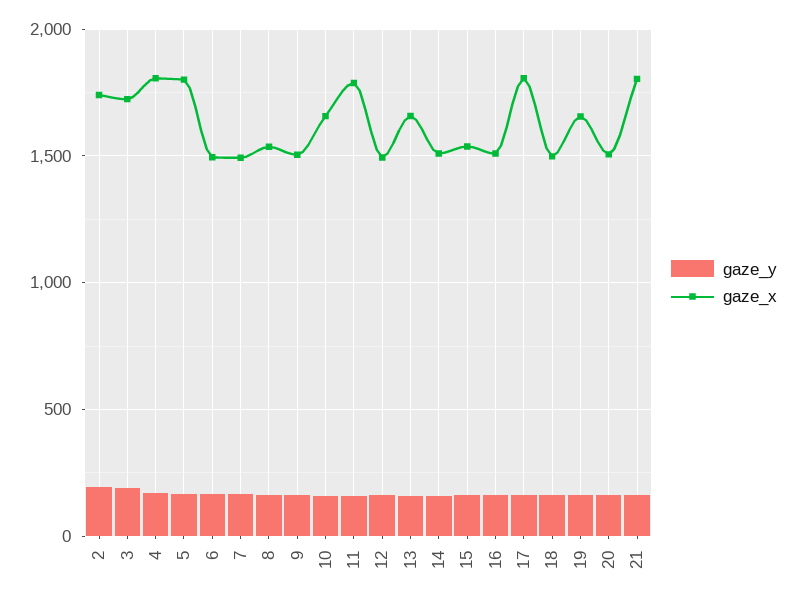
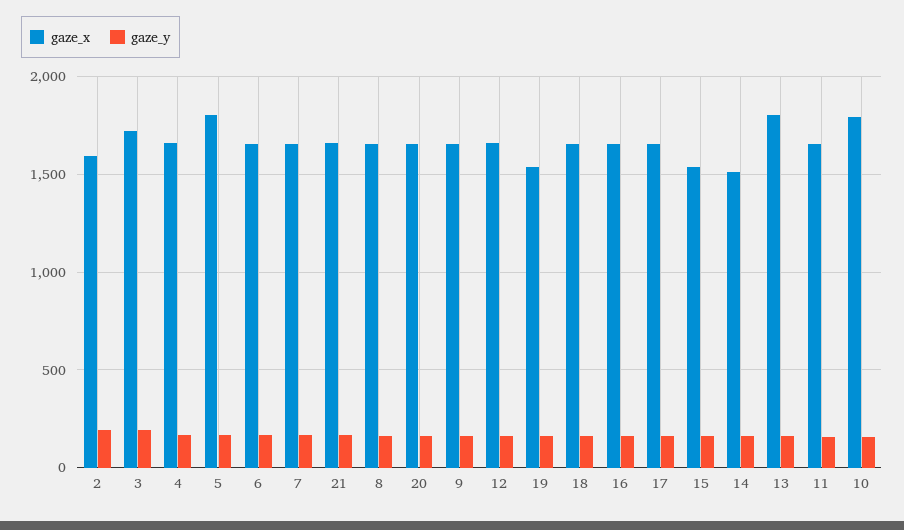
gaze_x, 2: 1750 -> 1600
gaze_x, 4: 1800 -> 1650
gaze_x, 6: 1500 -> 1650
gaze_x, 7: 1500 -> 1650
gaze_x, 8: 1550 -> 1650
gaze_x, 9: 1500 -> 1650
gaze_x, 10: 1650 -> 1800
gaze_x, 11: 1800 -> 1650
gaze_x, 12: 1500 -> 1650
gaze_x, 13: 1650 -> 1800
gaze_x, 16: 1500 -> 1650
gaze_x, 17: 1800 -> 1650
gaze_x, 18: 1500 -> 1650
gaze_x, 19: 1650 -> 1550
gaze_x, 20: 1500 -> 1650
gaze_x, 21: 1800 -> 1650

